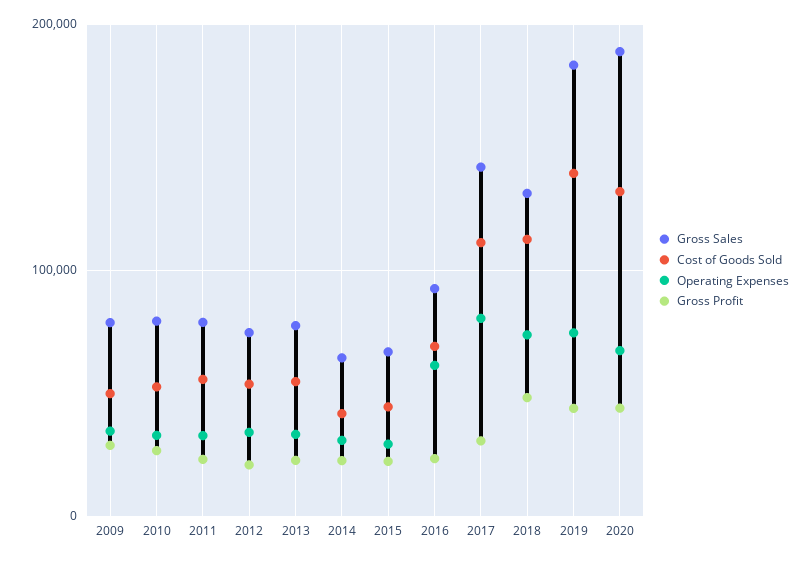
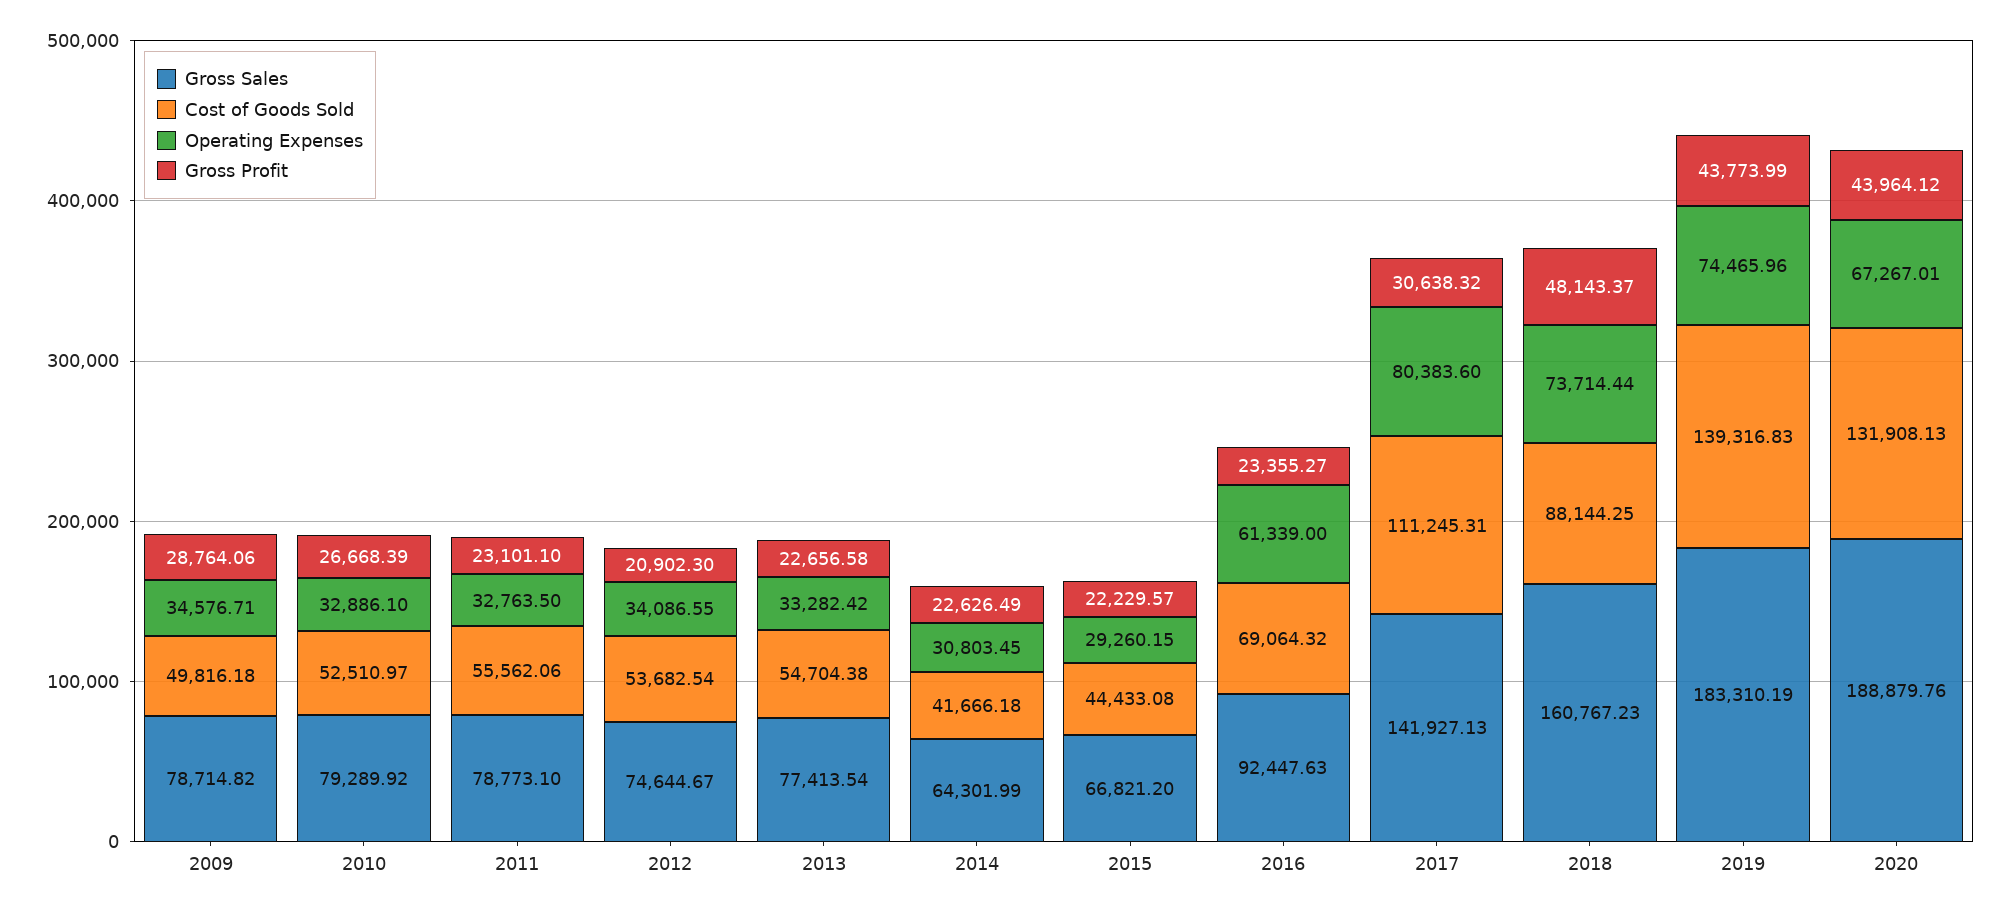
Gross Sales, 2018: 130000 -> 160767.23
Cost of Goods Sold, 2018: 110000 -> 88144.25

